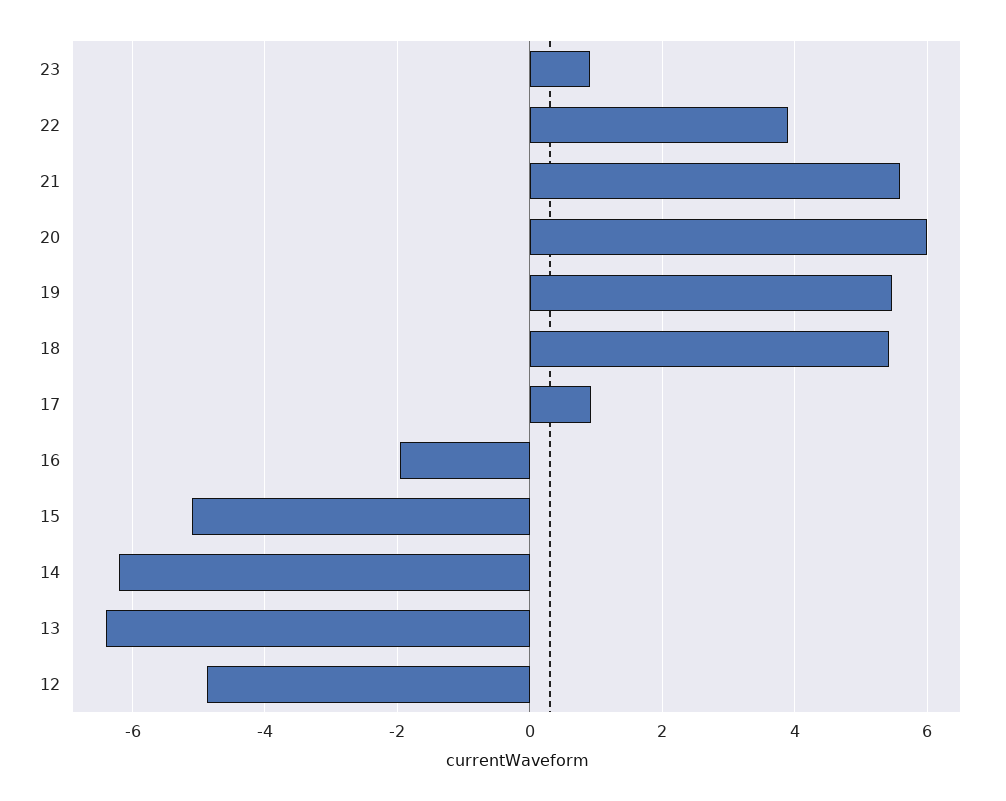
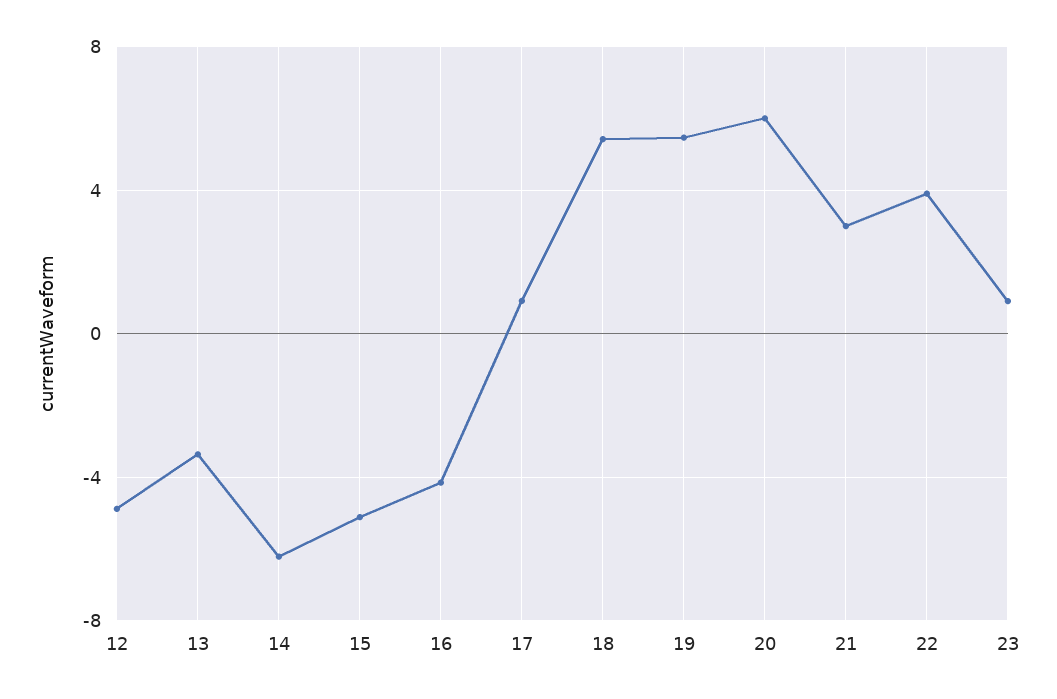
21: 5.6 -> 3
16: -2 -> -4
13: -6.4 -> -3.5

